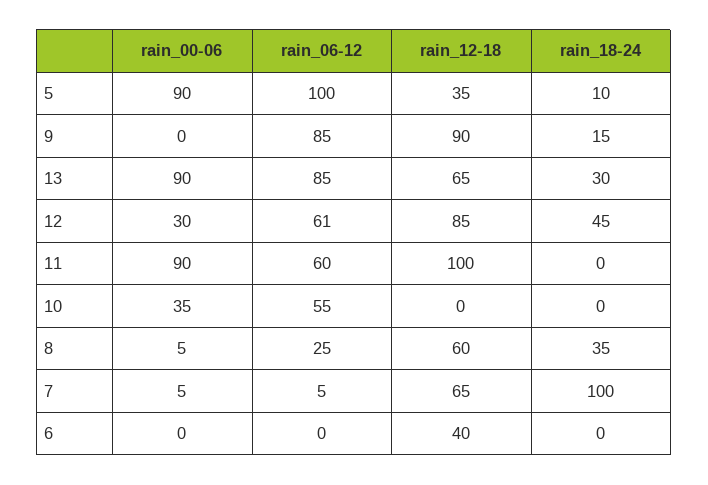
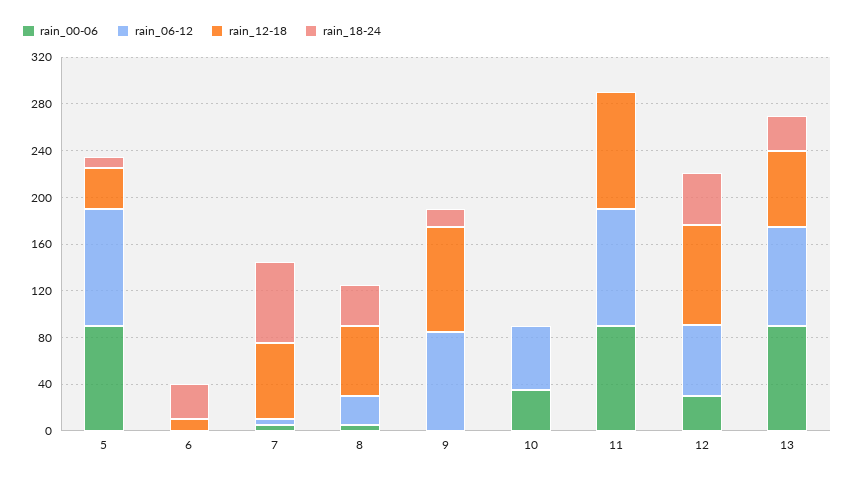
rain_06-12, 11: 60 -> 100
rain_18-24, 7: 100 -> 70
rain_12-18, 6: 40 -> 10
rain_18-24, 6: 0 -> 30

